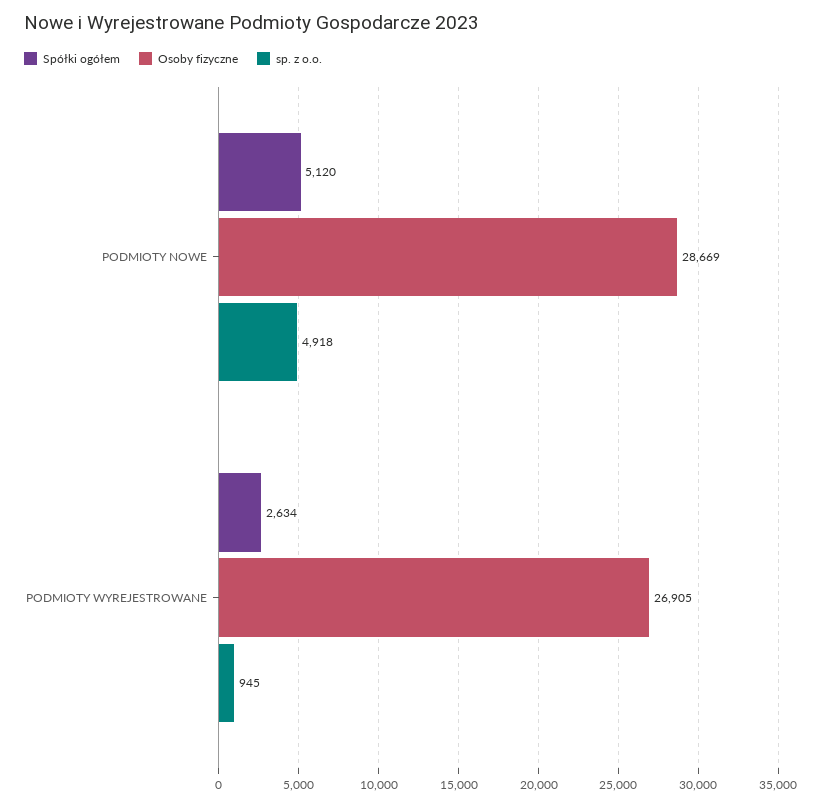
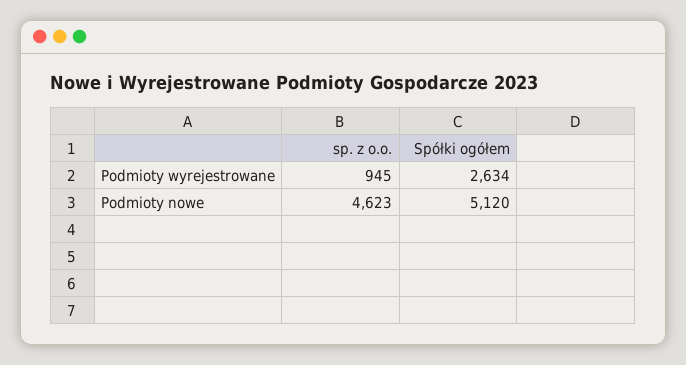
Osoby fizyczne, PODMIOTY NOWE: 28669 -> none
sp. z o.o., PODMIOTY NOWE: 4918 -> 4623
Osoby fizyczne, PODMIOTY WYREJESTROWANE: 26905 -> none

